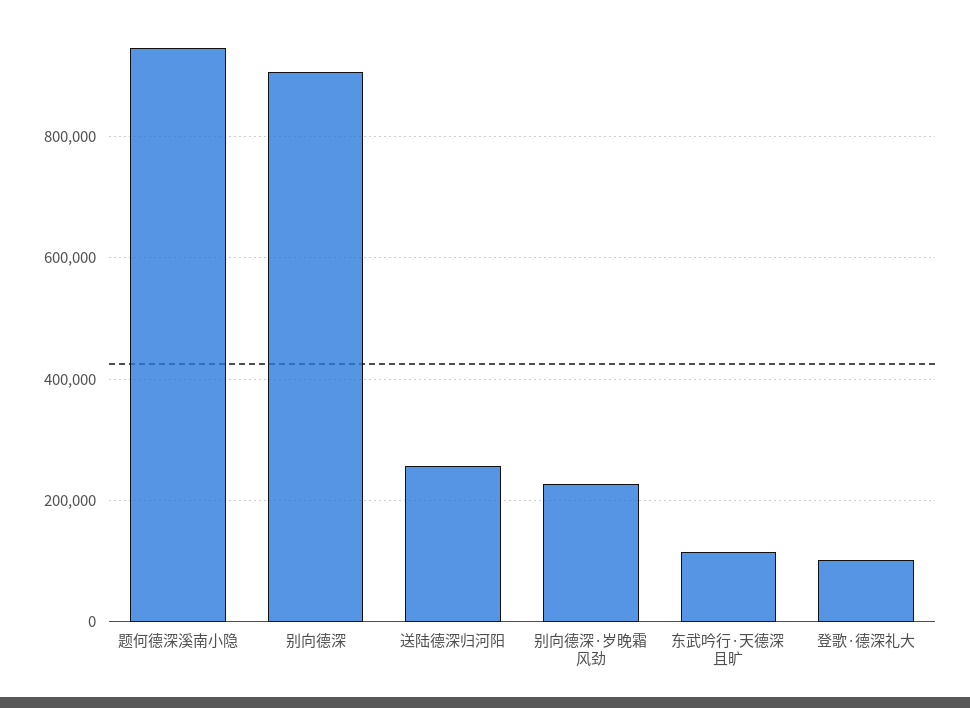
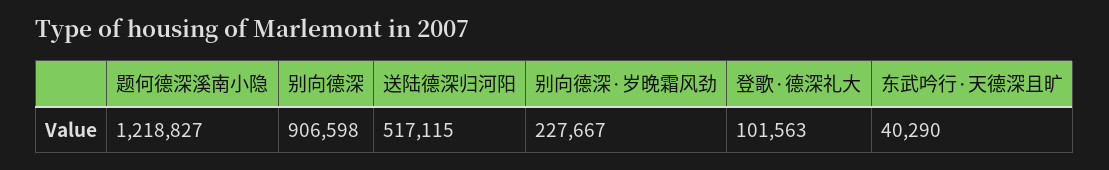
题何德深溪南小隐: 940000 -> 1218827
送陆德深归河阳: 260000 -> 517115
东武吟行·天德深且旷: 120000 -> 40290

